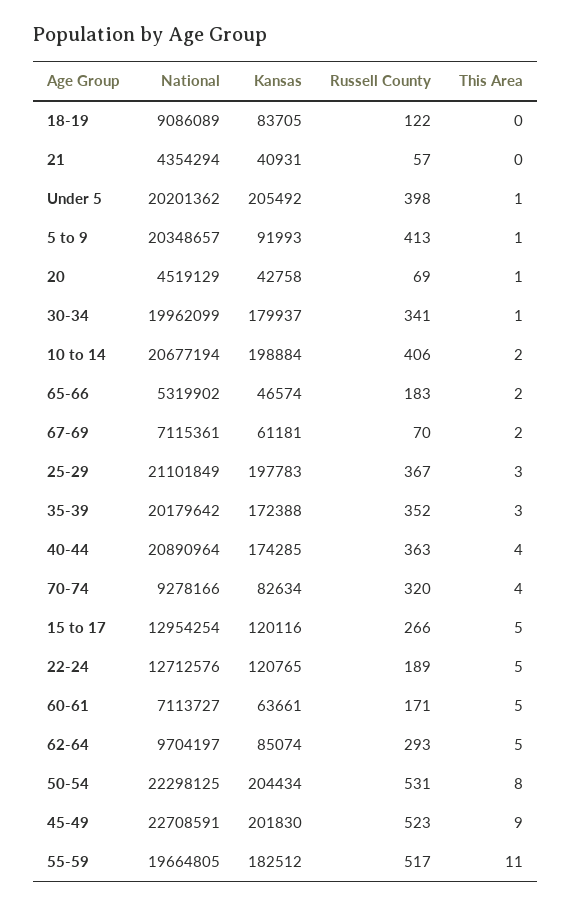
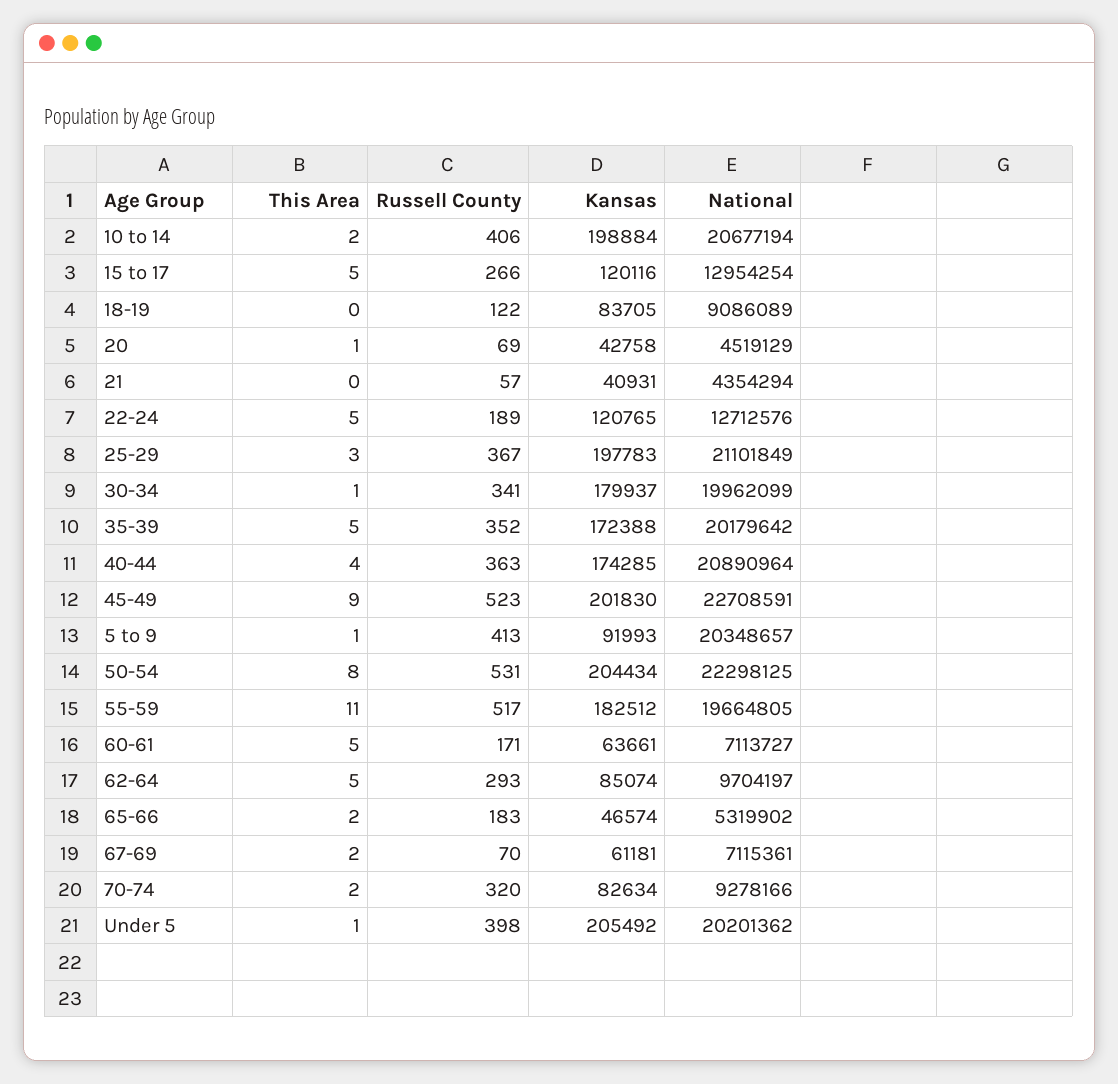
This Area, 35-39: 3 -> 5
This Area, 70-74: 4 -> 2

